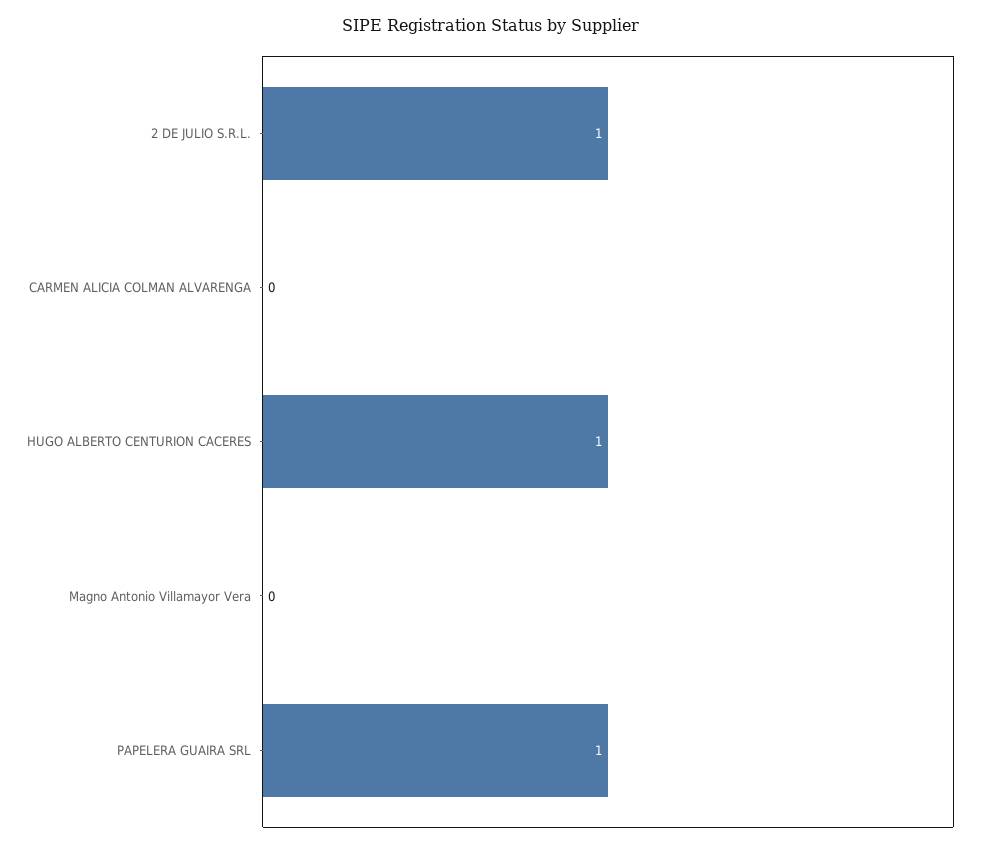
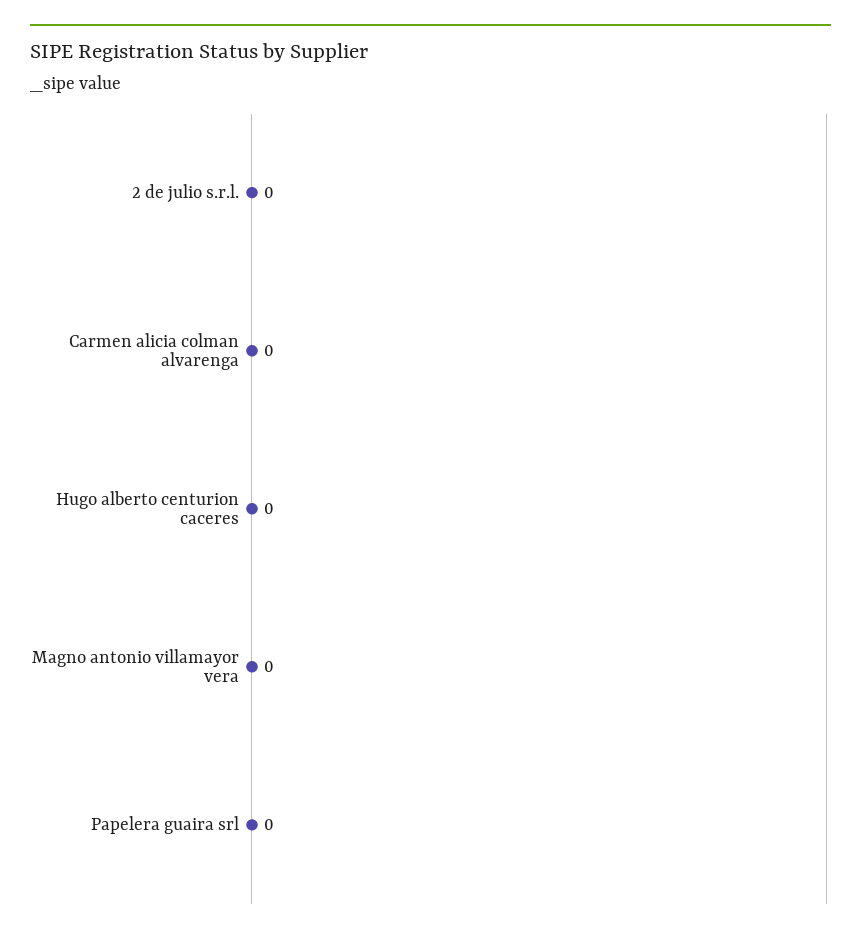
2 DE JULIO S.R.L.: 1 -> 0
HUGO ALBERTO CENTURION CACERES: 1 -> 0
PAPELERA GUAIRA SRL: 1 -> 0

